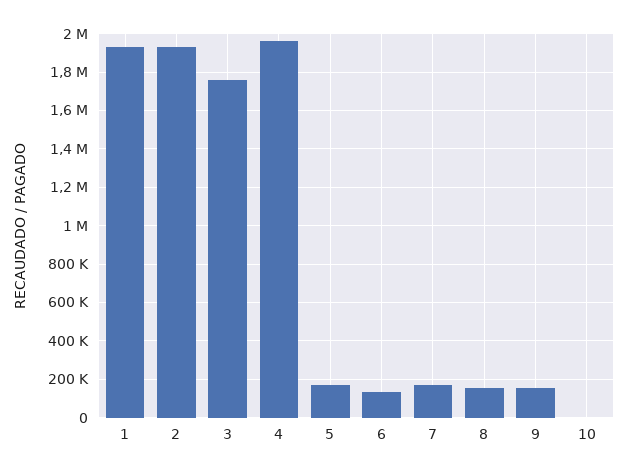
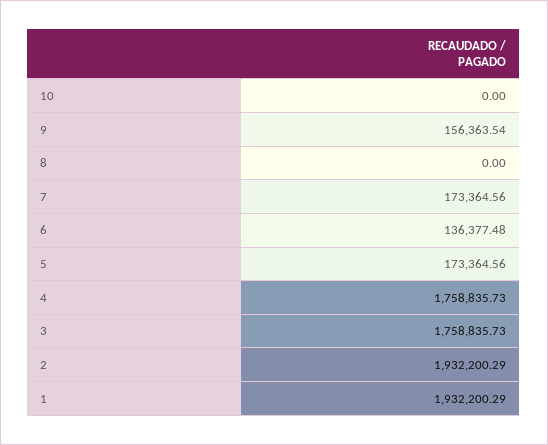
4: 1950000 -> 1758835.73
8: 150000 -> 0

